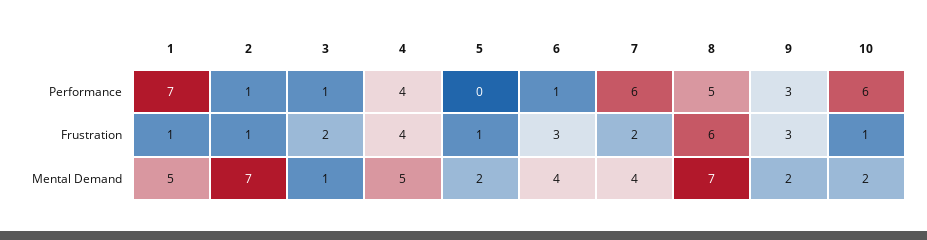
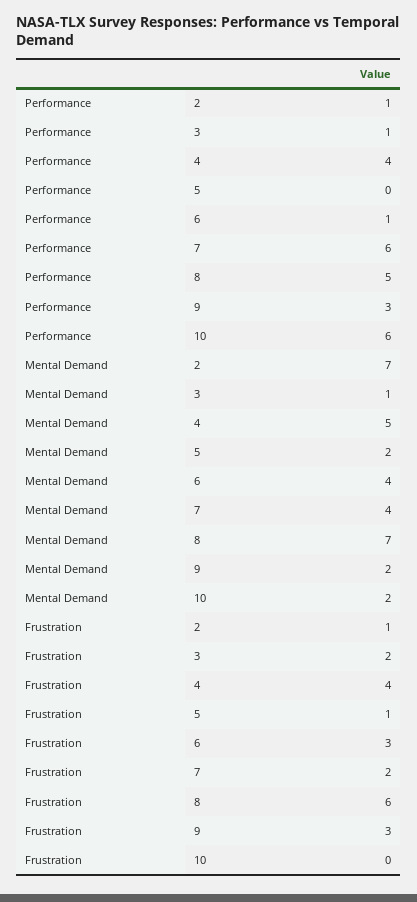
1, Performance: 7 -> none
1, Frustration: 1 -> none
10, Frustration: 1 -> 0
1, Mental Demand: 5 -> none

